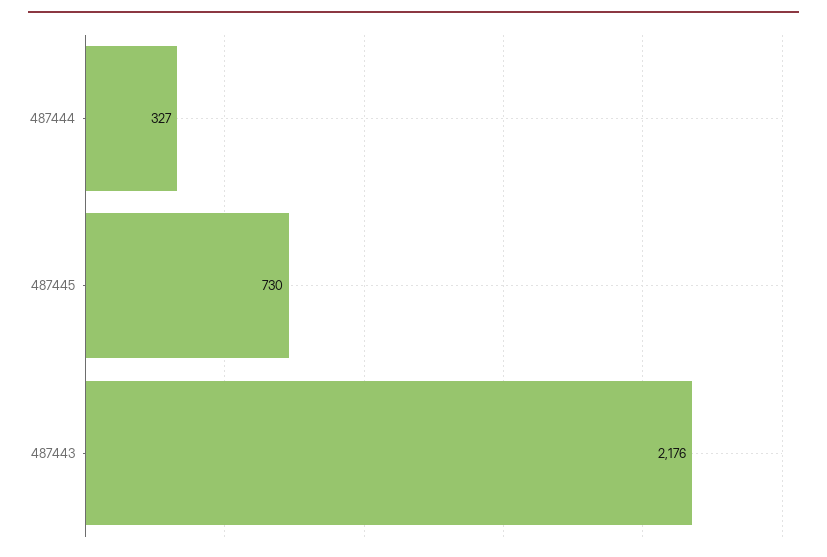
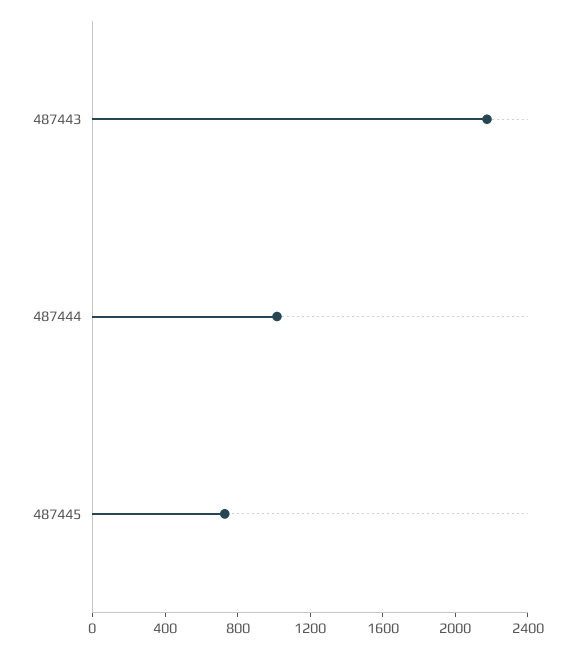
487444: 327 -> 1000

